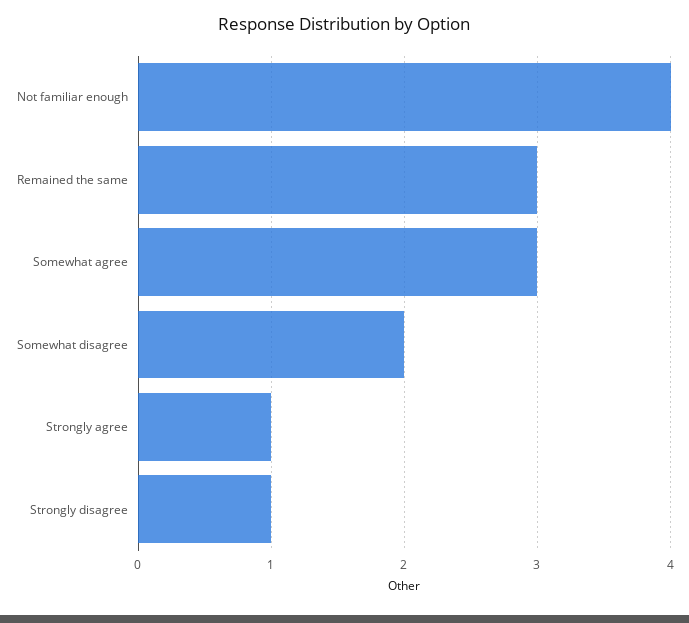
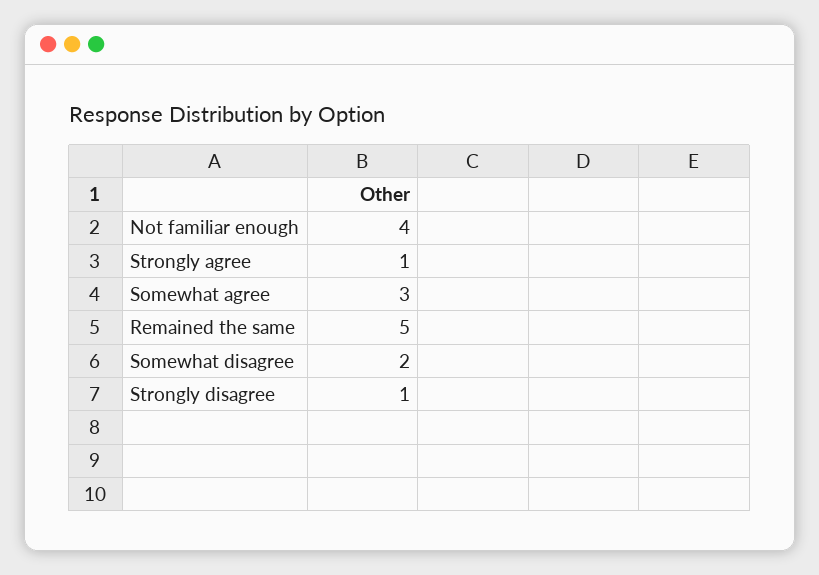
Remained the same: 3 -> 5

